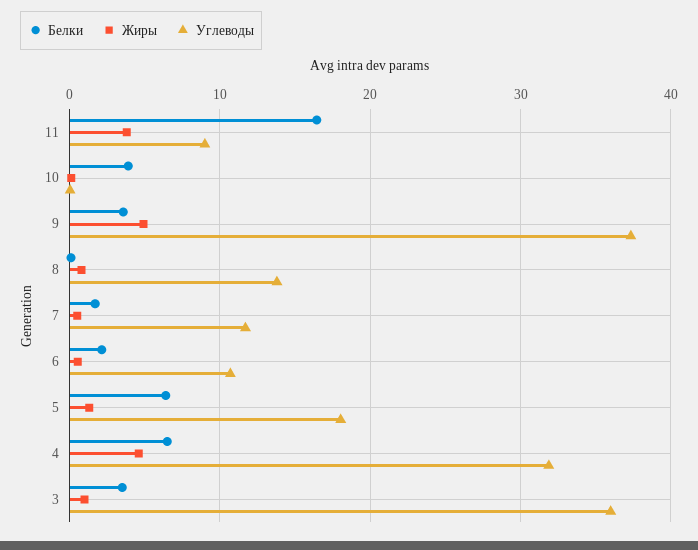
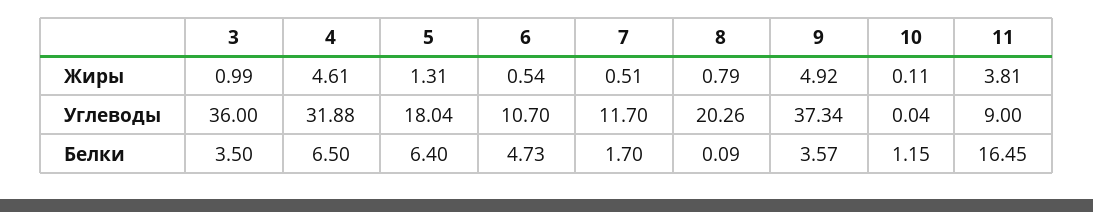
Белки, 10: 4 -> 1.15
Углеводы, 8: 14 -> 20.26
Белки, 6: 2 -> 4.73

